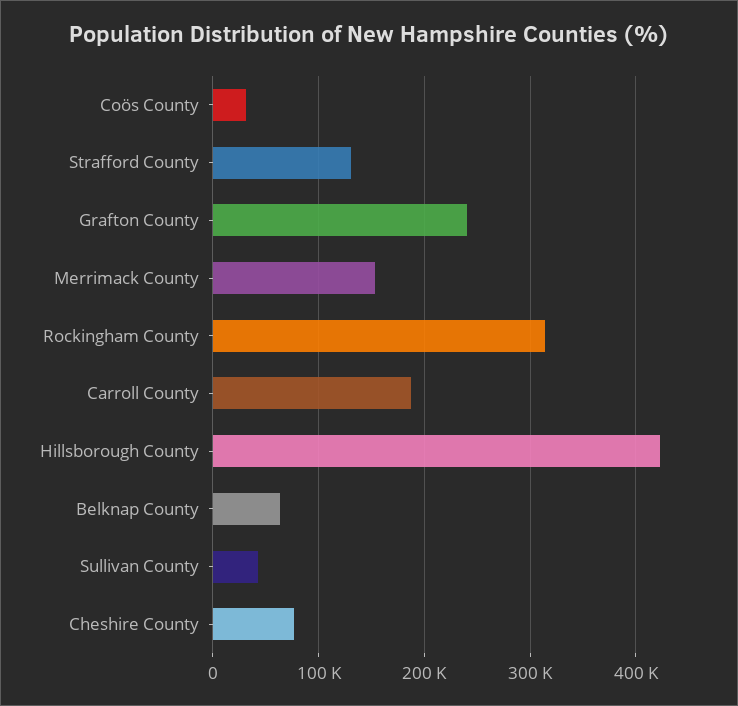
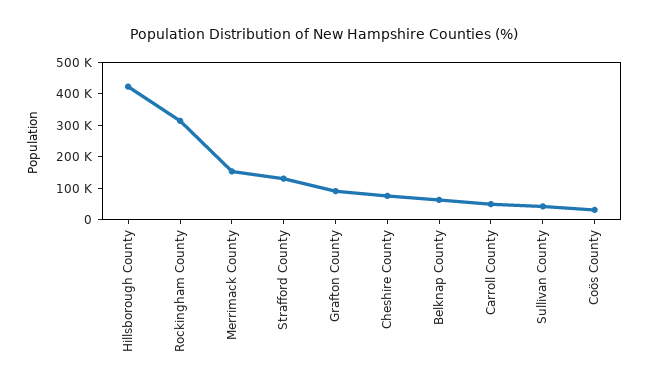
Grafton County: 240000 -> 100000
Carroll County: 190000 -> 50000

